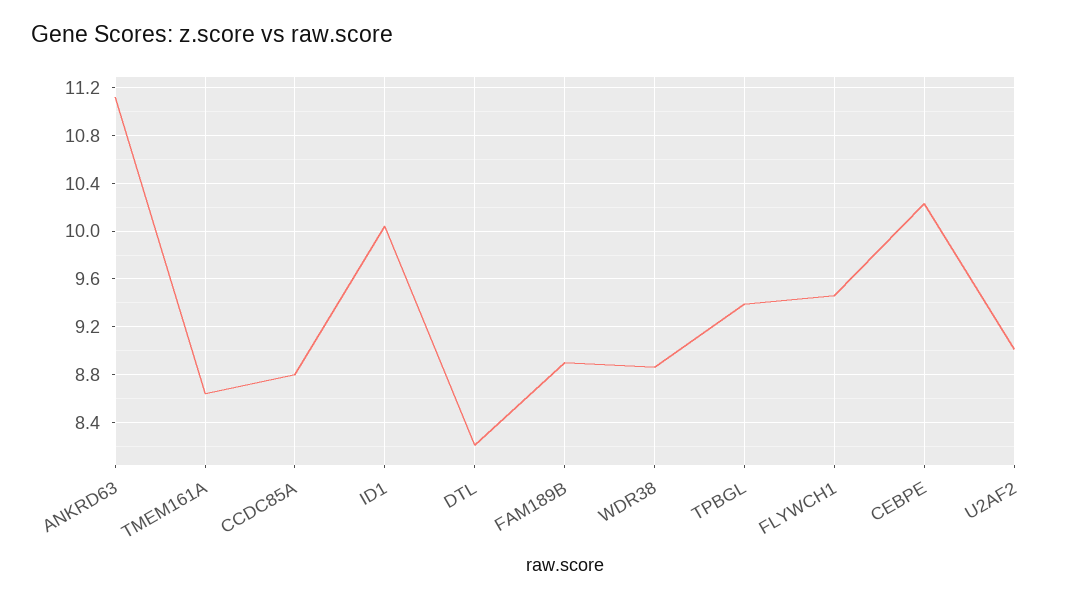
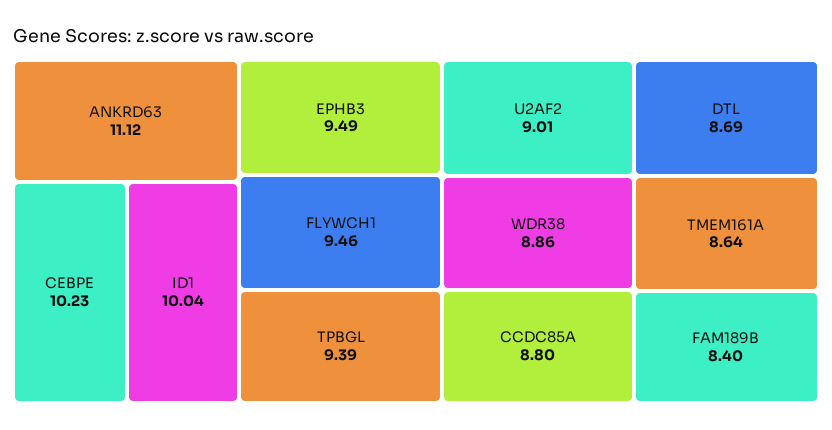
DTL: 8.2 -> 8.69
FAM189B: 8.9 -> 8.4
EPHB3: none -> 9.49

